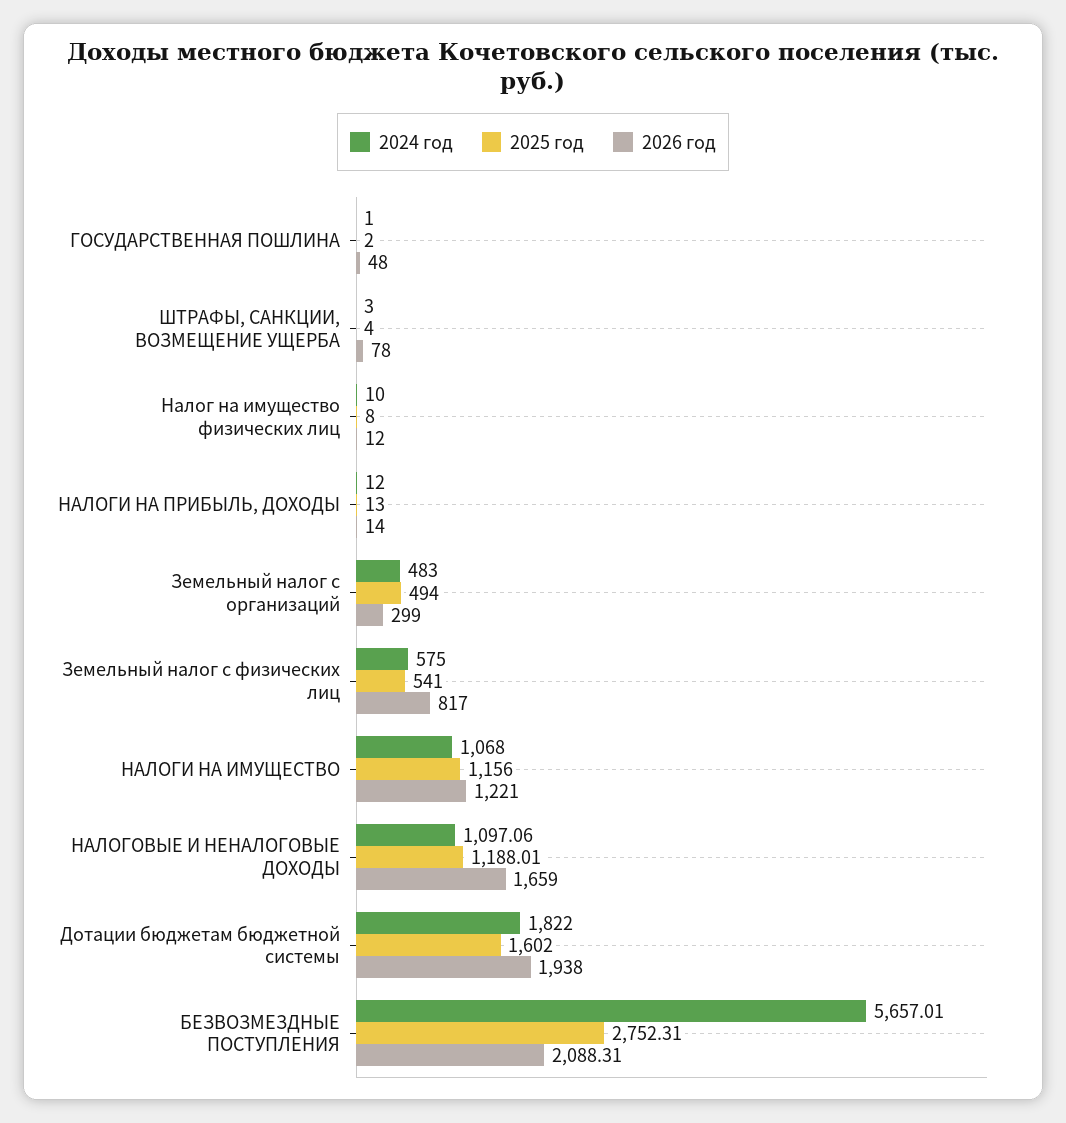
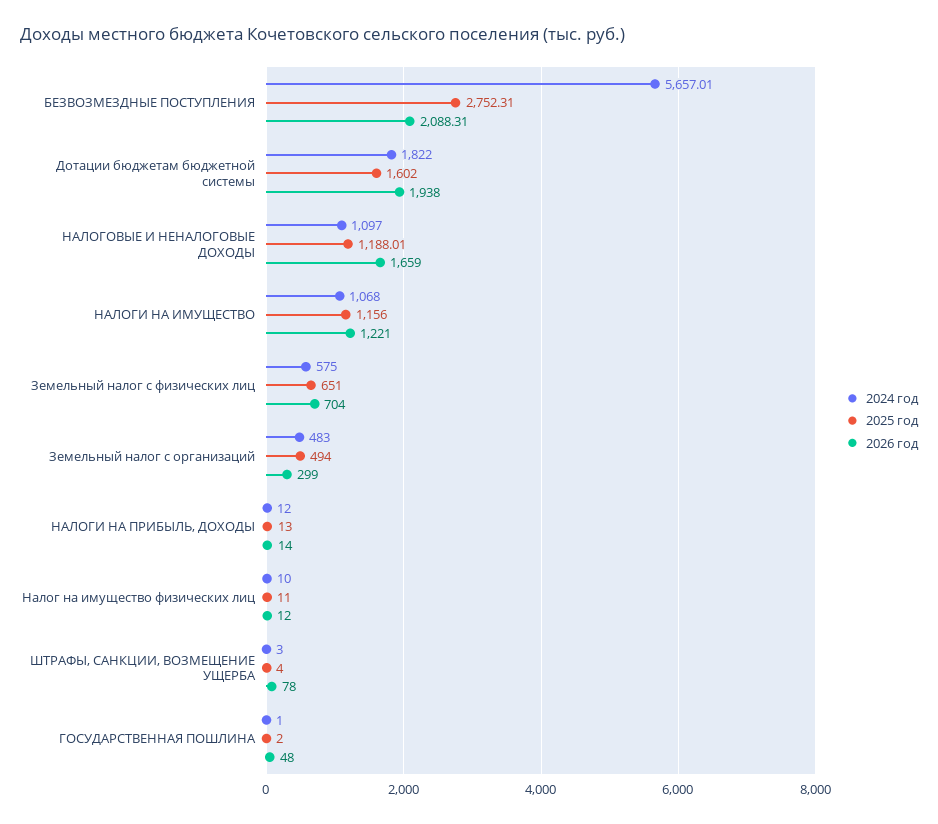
2025 год, Налог на имущество физических лиц: 8 -> 11
2025 год, Земельный налог с физических лиц: 541 -> 651
2026 год, Земельный налог с физических лиц: 817 -> 704
2024 год, НАЛОГОВЫЕ И НЕНАЛОГОВЫЕ ДОХОДЫ: 1097.06 -> 1097

